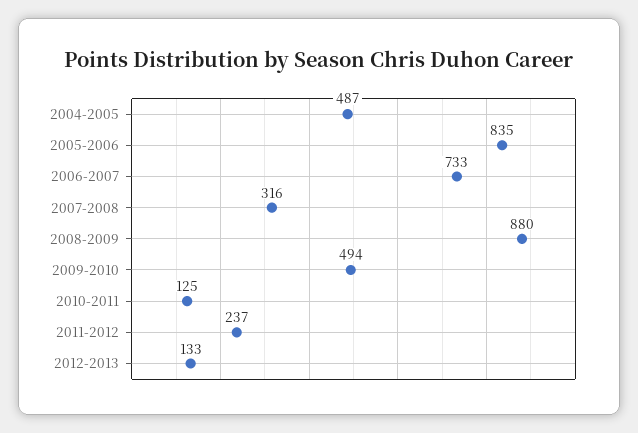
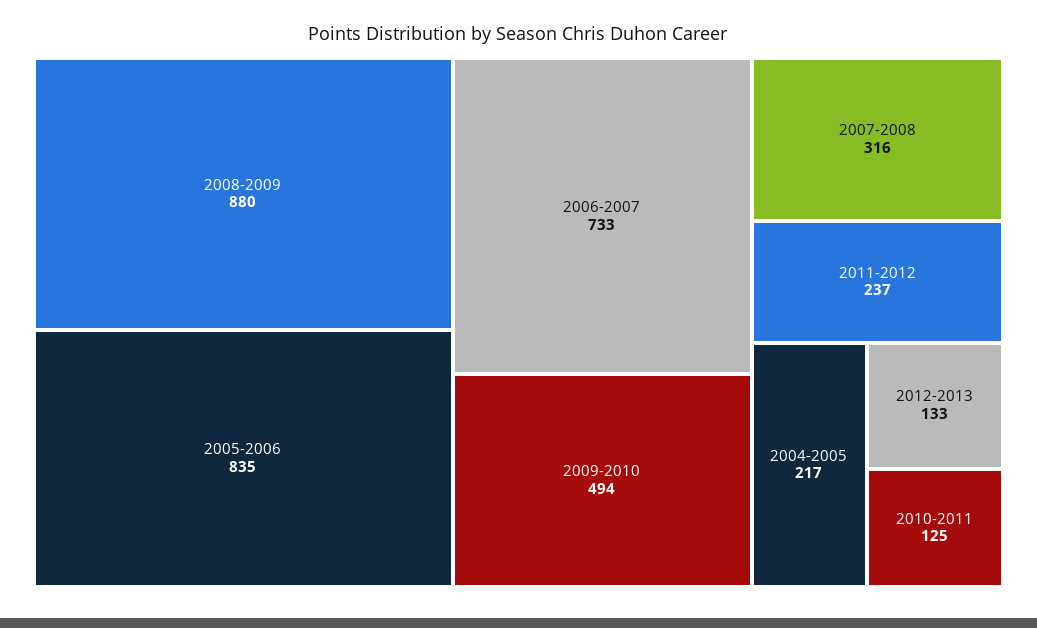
2004-2005: 487 -> 217

